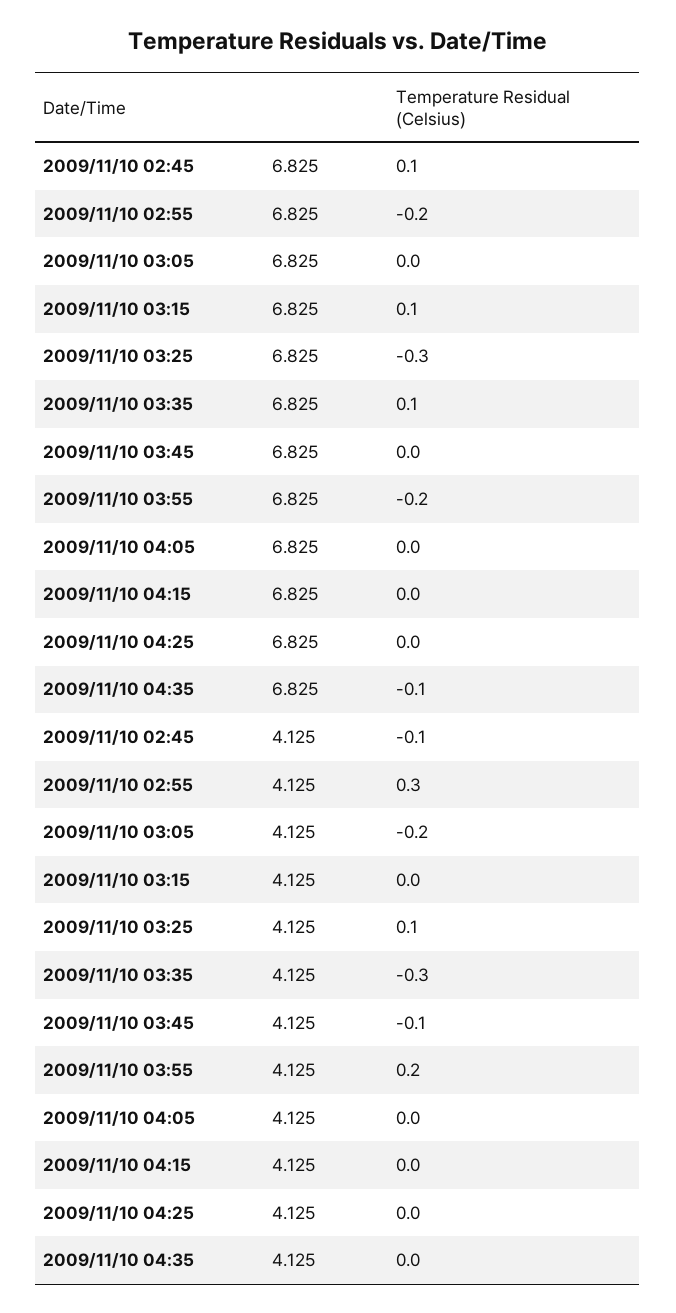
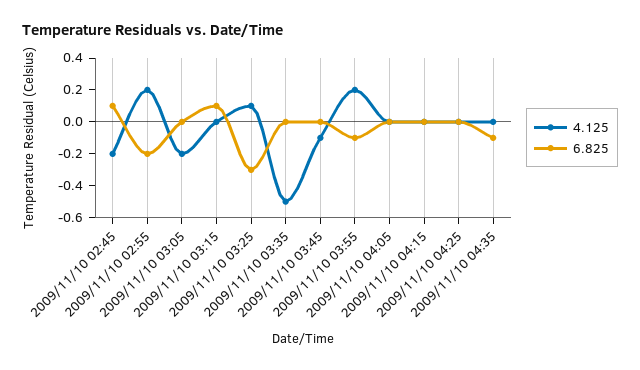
6.825, 2009/11/10 03:35: 0.1 -> 0
6.825, 2009/11/10 03:55: -0.2 -> -0.1
4.125, 2009/11/10 02:45: -0.1 -> -0.2
4.125, 2009/11/10 02:55: 0.3 -> 0.2
4.125, 2009/11/10 03:35: -0.3 -> -0.5

